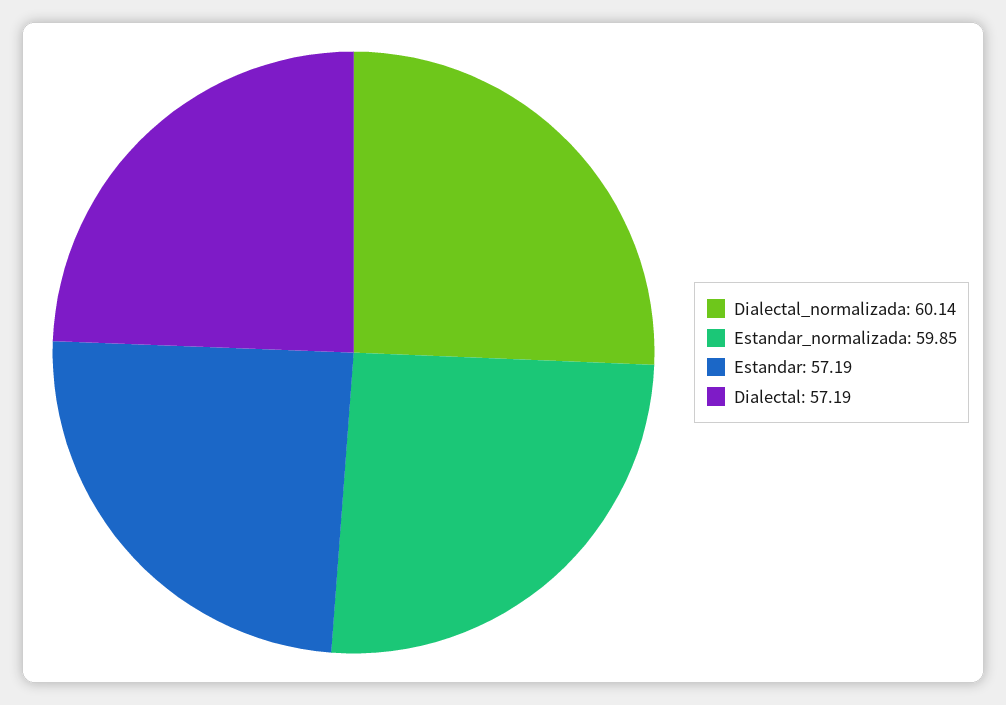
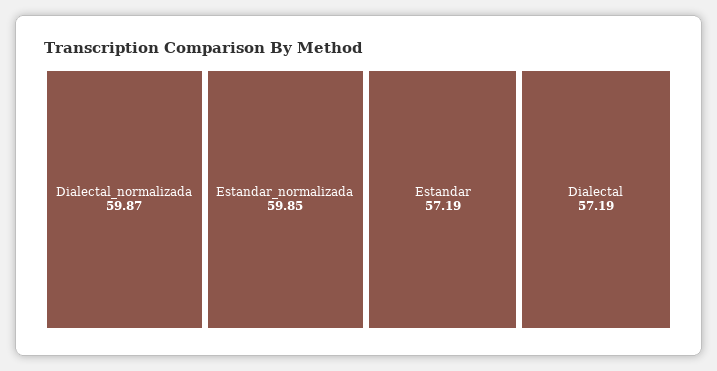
Dialectal_normalizada: 60.14 -> 59.87

